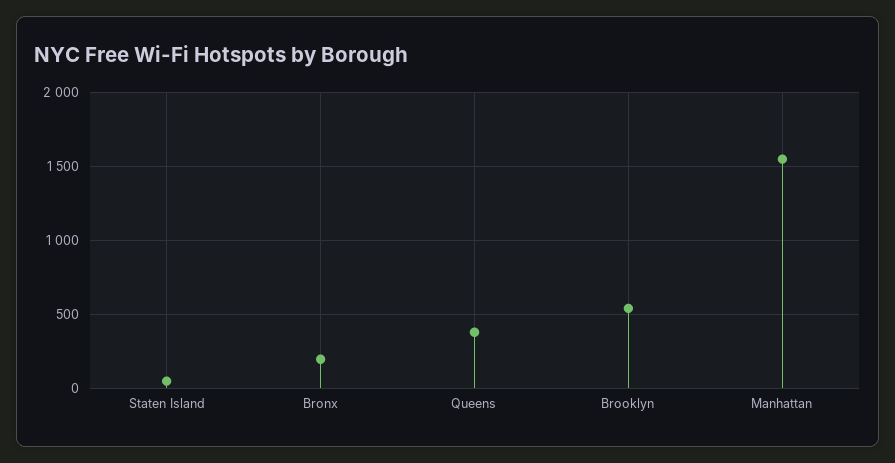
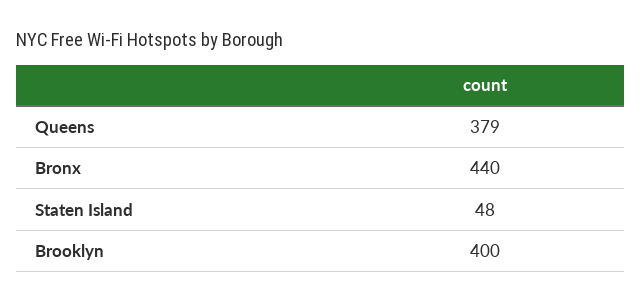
Bronx: 200 -> 440
Brooklyn: 550 -> 400
Manhattan: 1550 -> none

